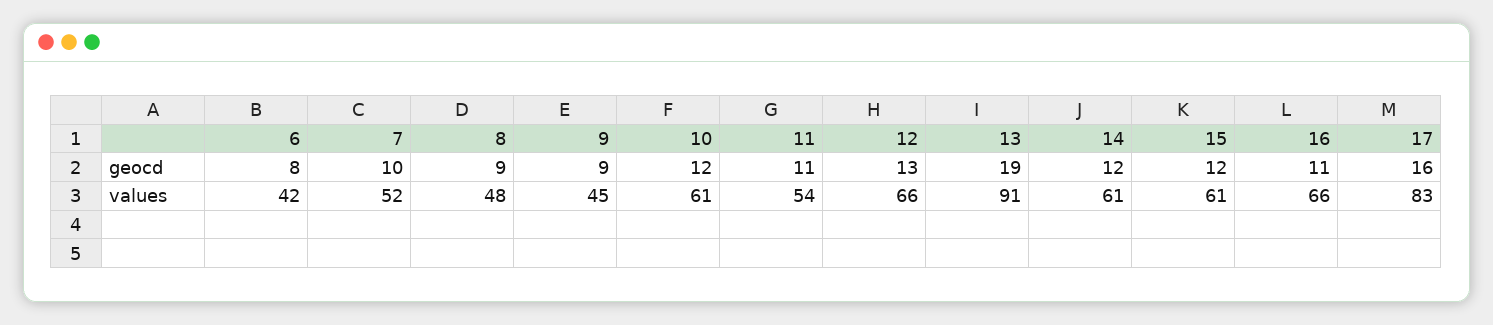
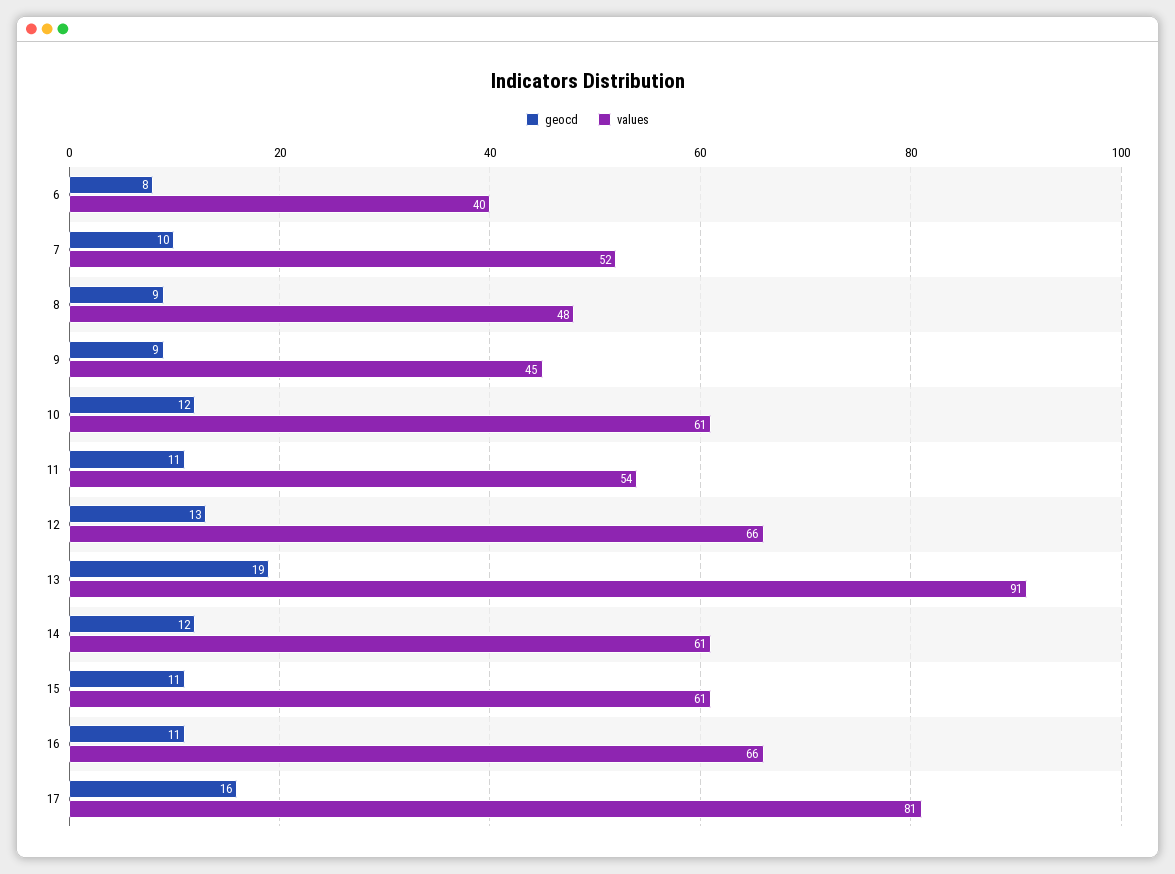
geocd, 15: 12 -> 11
values, 6: 42 -> 40
values, 17: 83 -> 81

